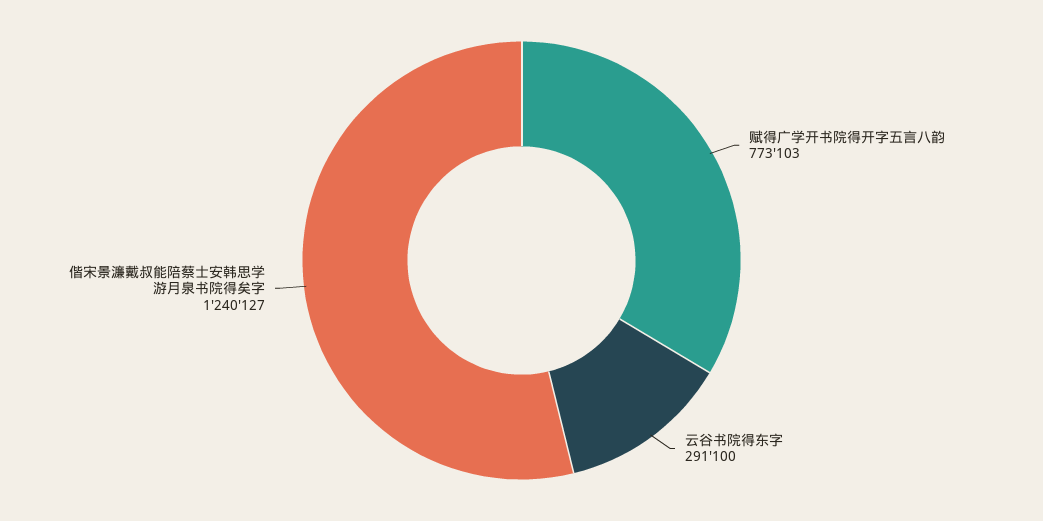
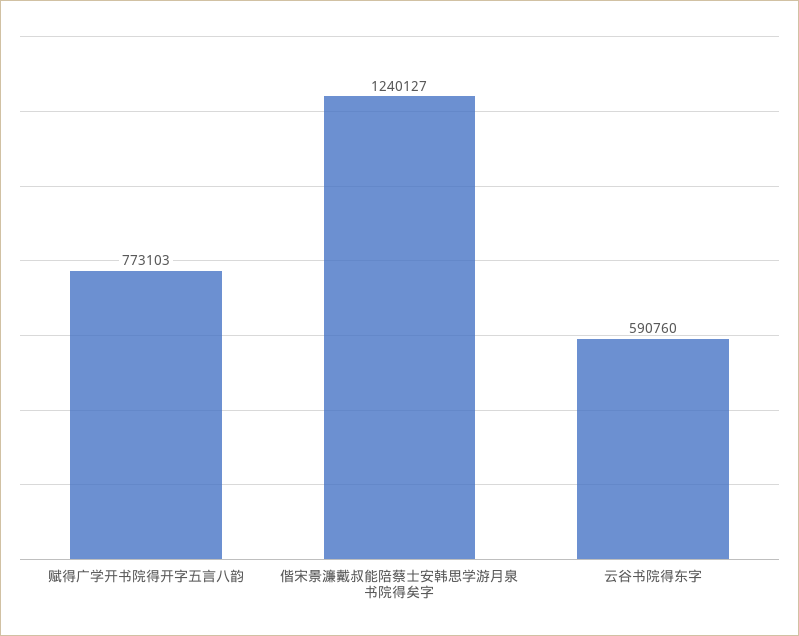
云谷书院得东字: 291100 -> 590760

